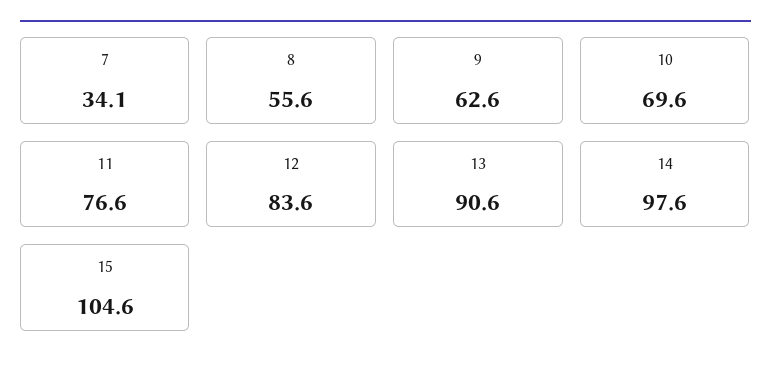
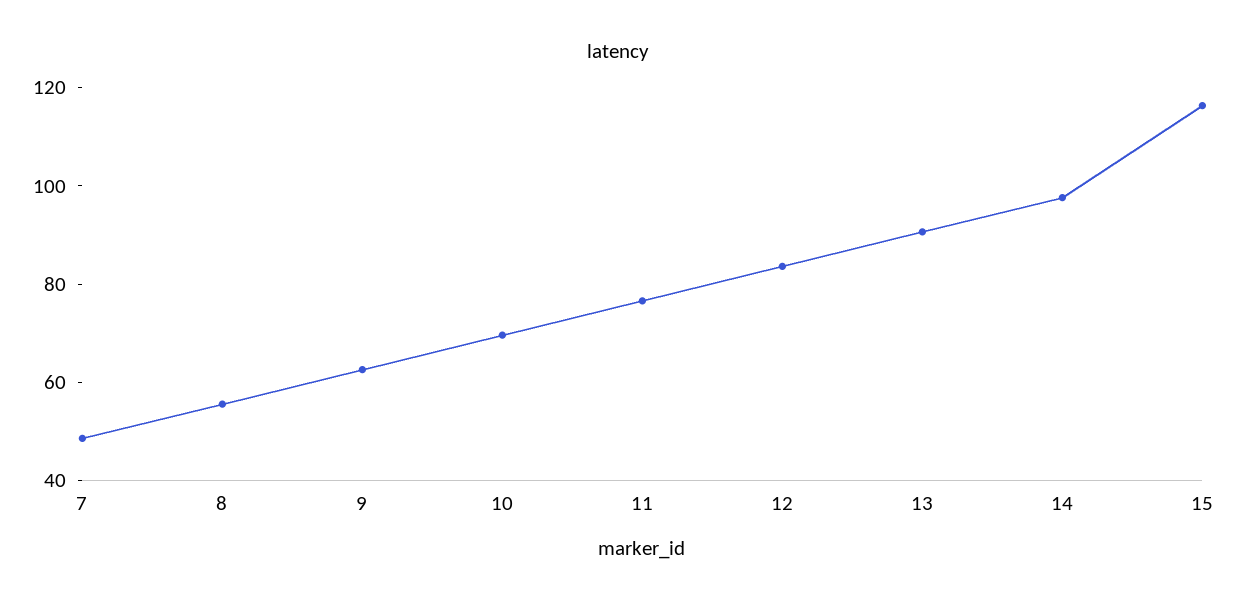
7: 34.1 -> 50
15: 104.6 -> 115

